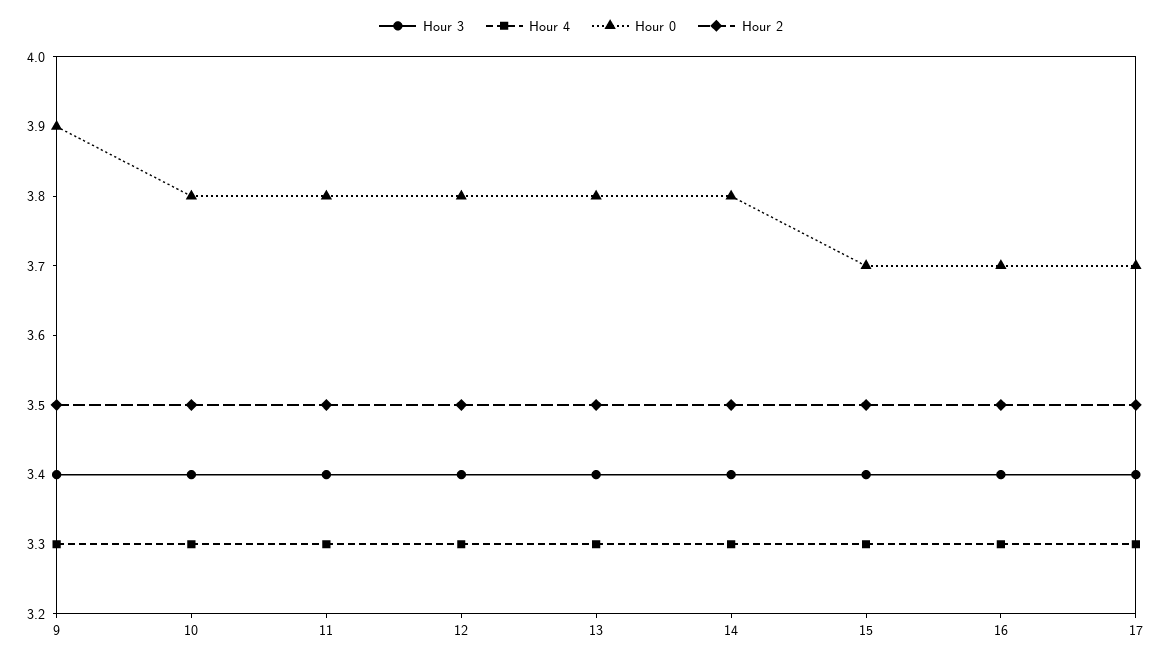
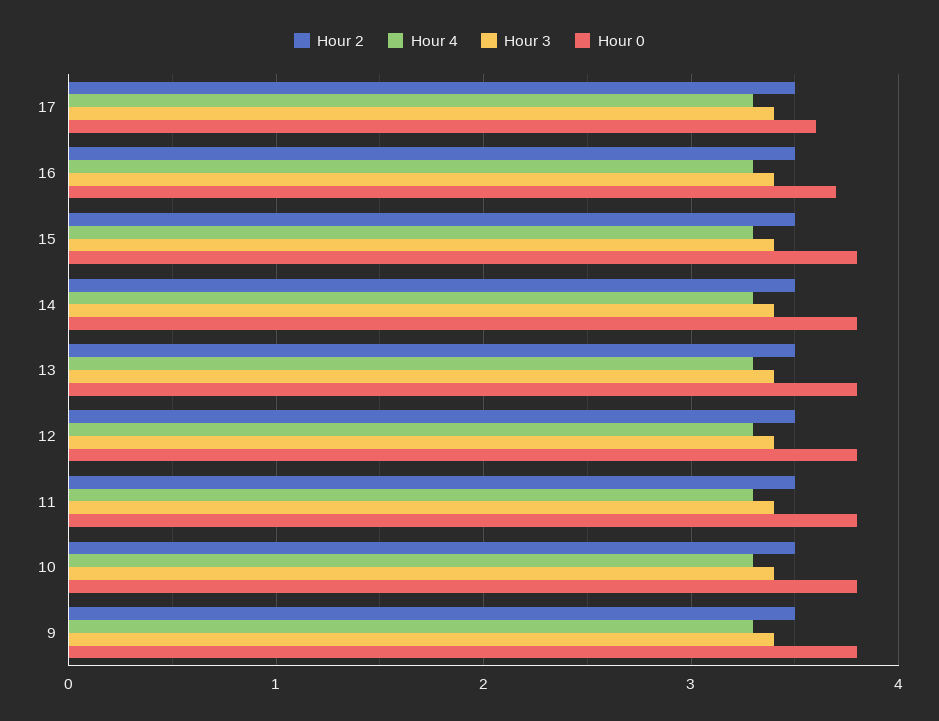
Hour 0, 9: 3.9 -> 3.8
Hour 0, 15: 3.7 -> 3.8
Hour 0, 17: 3.7 -> 3.6

